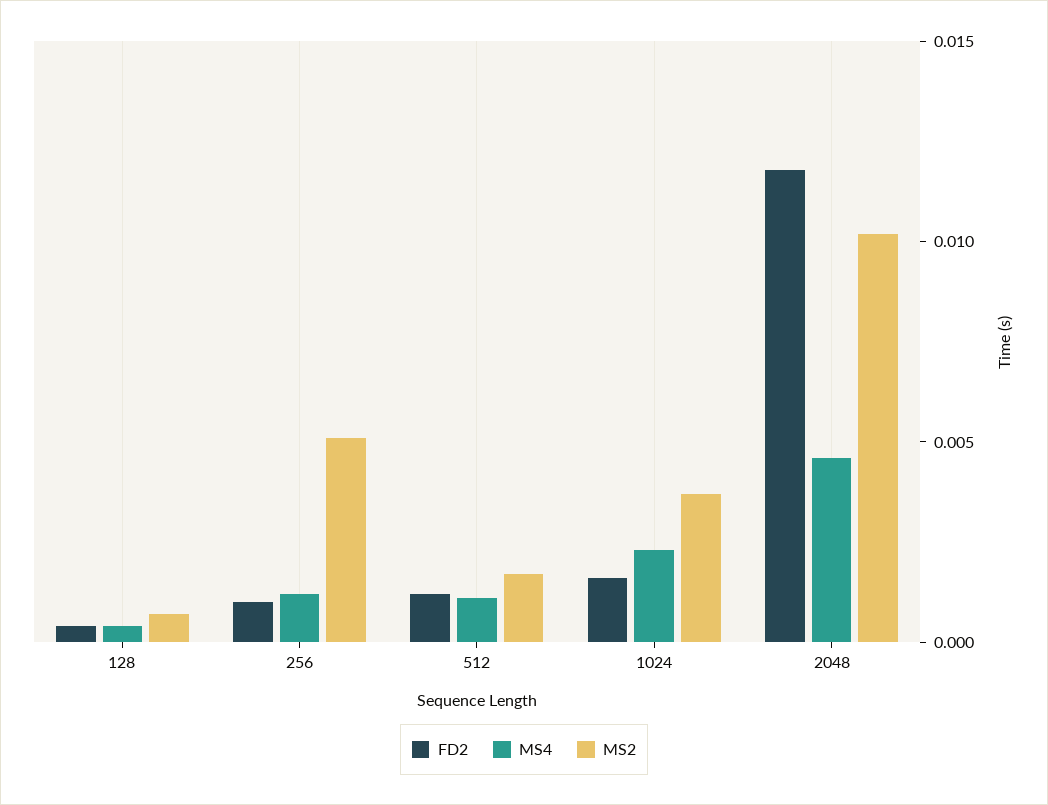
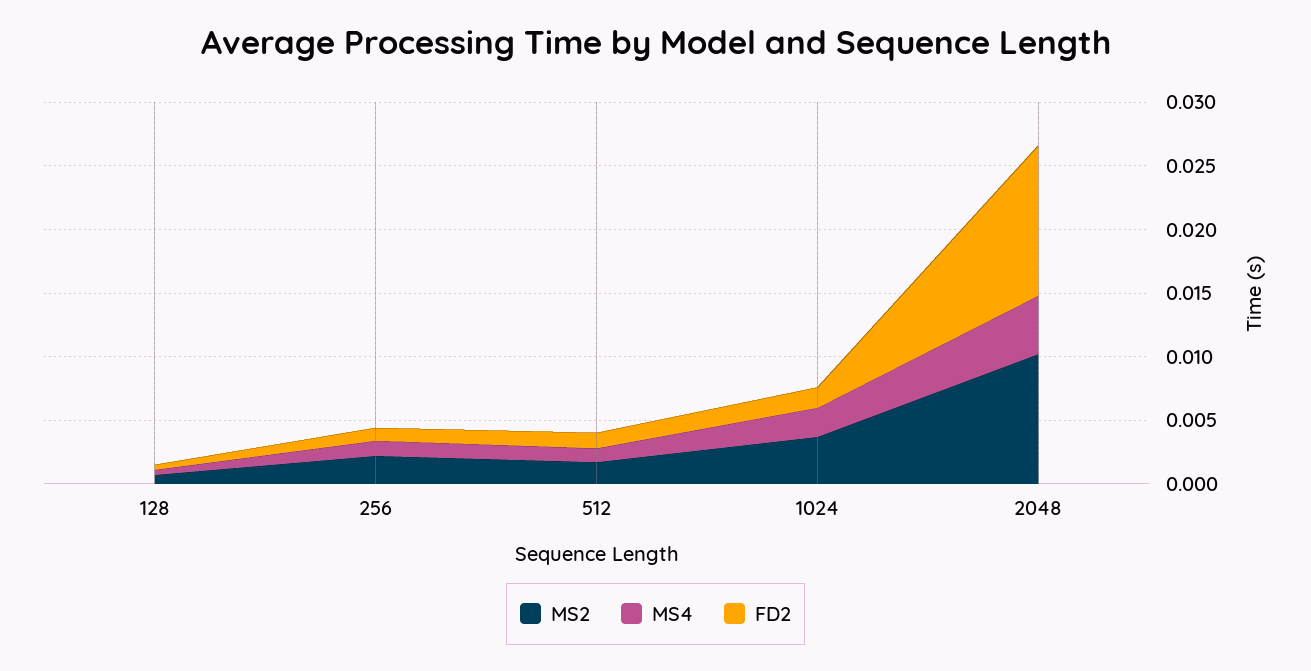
MS2, 256: 0.005 -> 0.002

